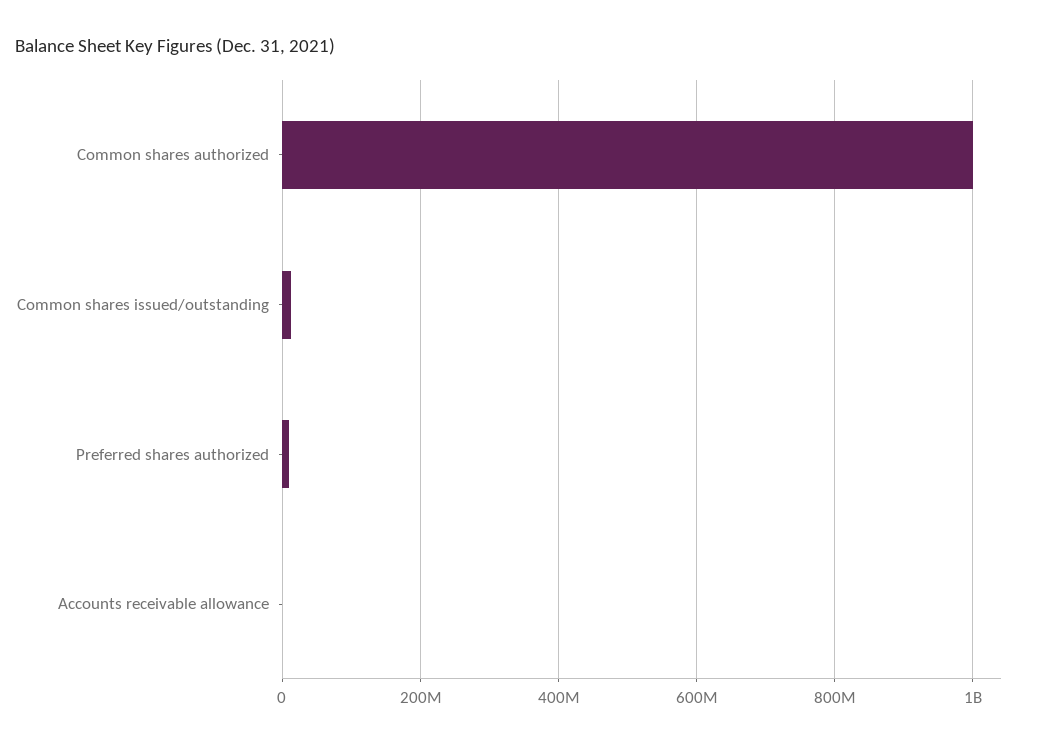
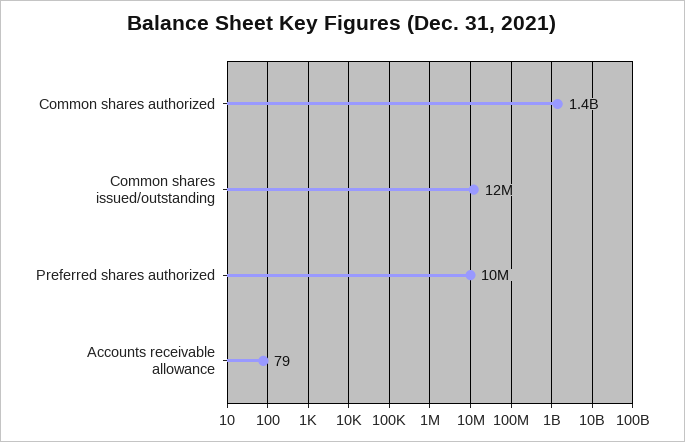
Common shares authorized: 1000000000 -> 1400000000

